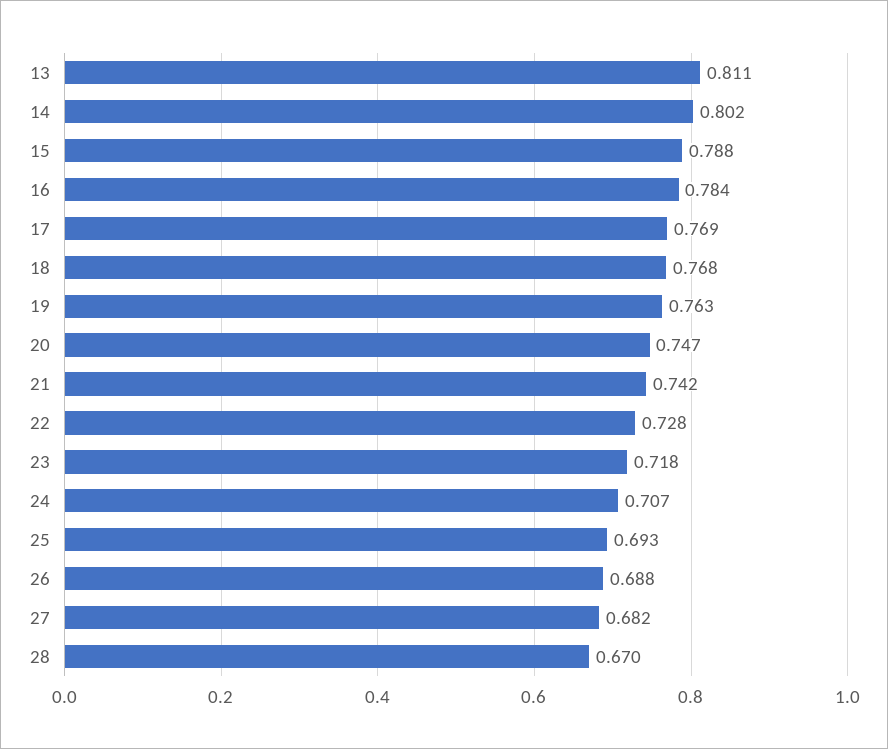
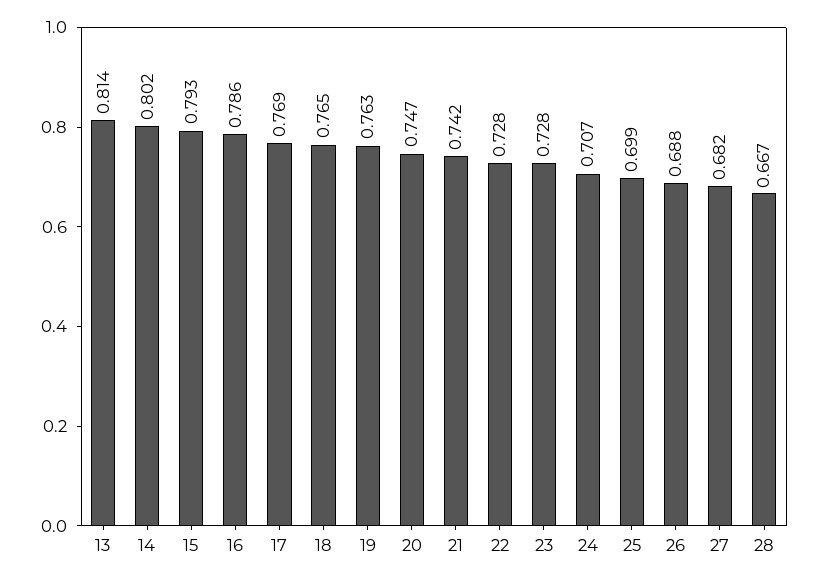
13: 0.811 -> 0.814
15: 0.788 -> 0.793
16: 0.784 -> 0.786
18: 0.768 -> 0.765
23: 0.718 -> 0.728
25: 0.693 -> 0.699
28: 0.67 -> 0.667

